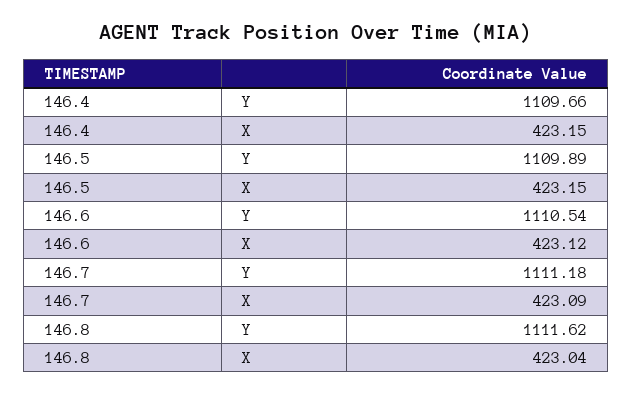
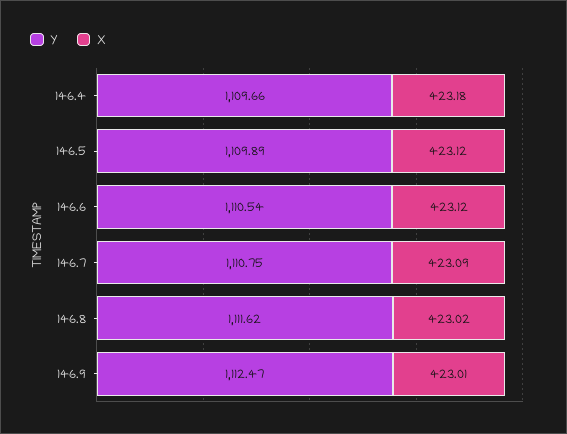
X, 146.4: 423.15 -> 423.18
X, 146.5: 423.15 -> 423.12
Y, 146.7: 1111.18 -> 1110.75
X, 146.8: 423.04 -> 423.02
Y, 146.9: none -> 1112.47
X, 146.9: none -> 423.01

